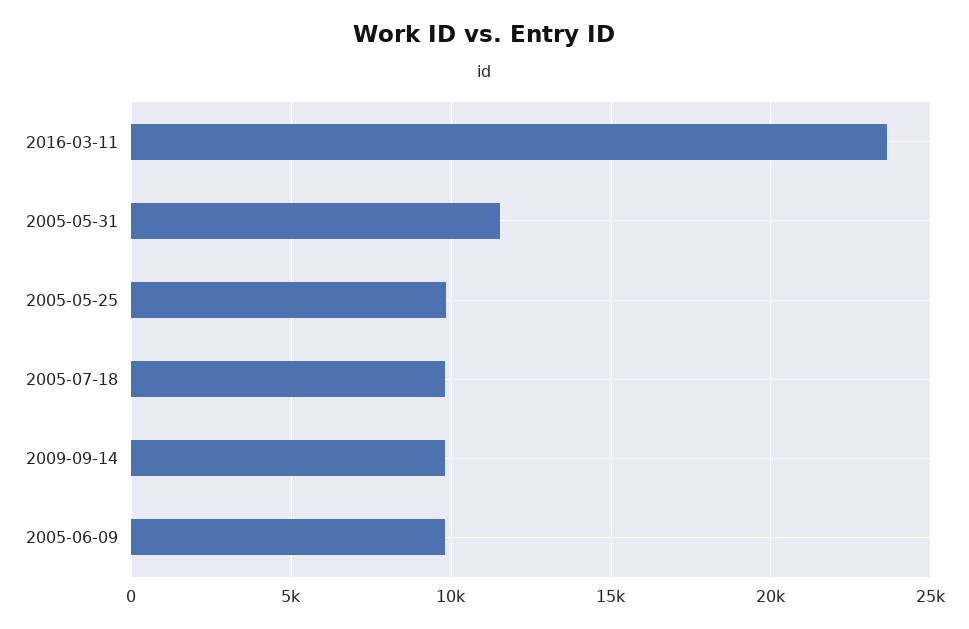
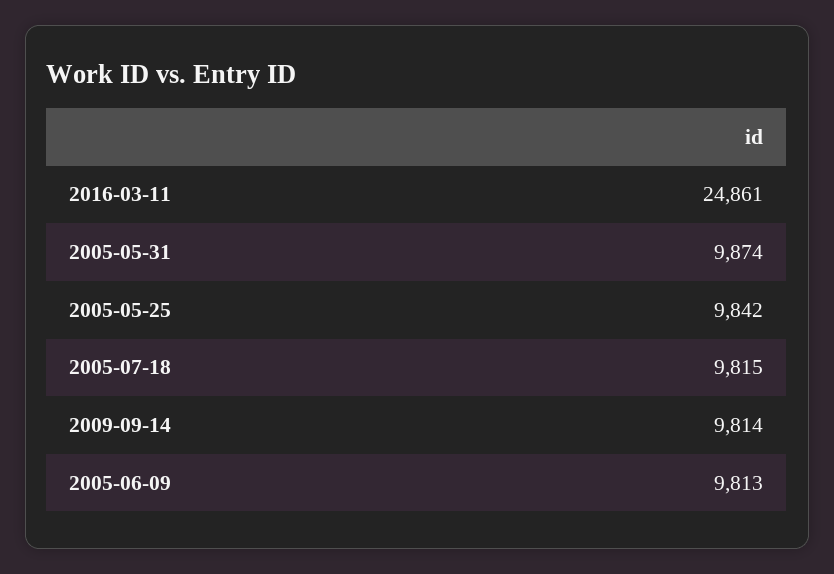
2016-03-11: 23500 -> 24861
2005-05-31: 11500 -> 9874

